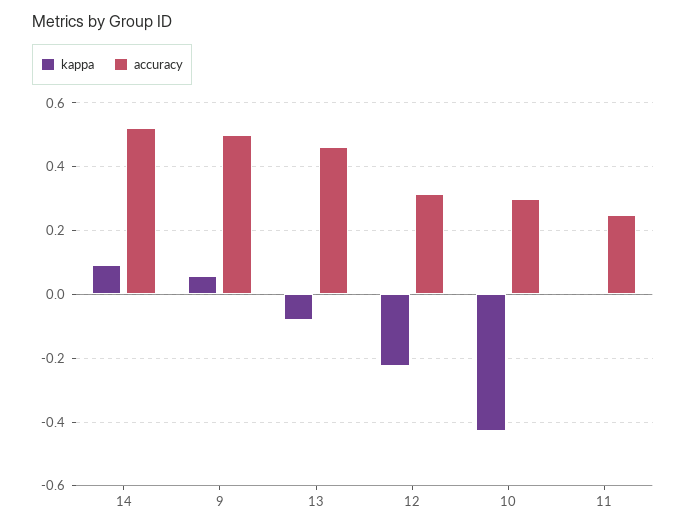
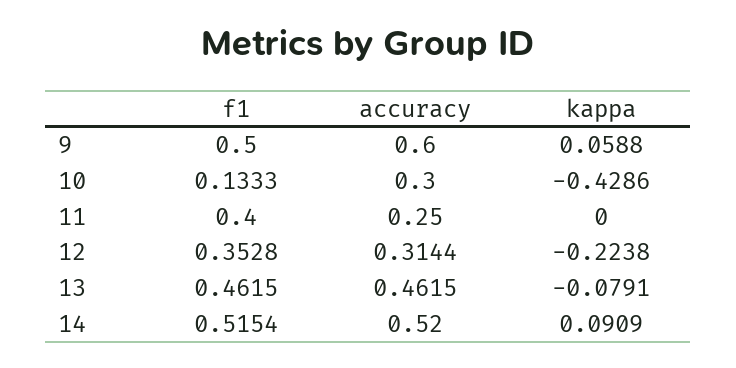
accuracy, 9: 0.5 -> 0.6
f1, 9: none -> 0.5
f1, 10: none -> 0.1333
f1, 11: none -> 0.4
f1, 12: none -> 0.3528
f1, 13: none -> 0.4615
f1, 14: none -> 0.5154

